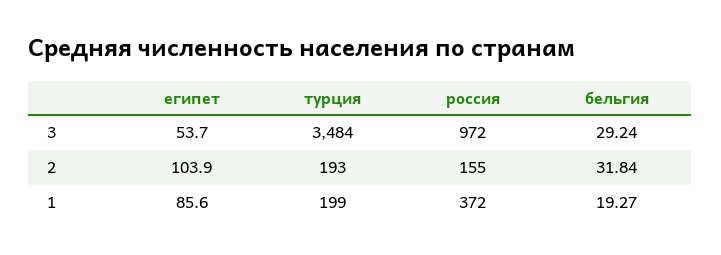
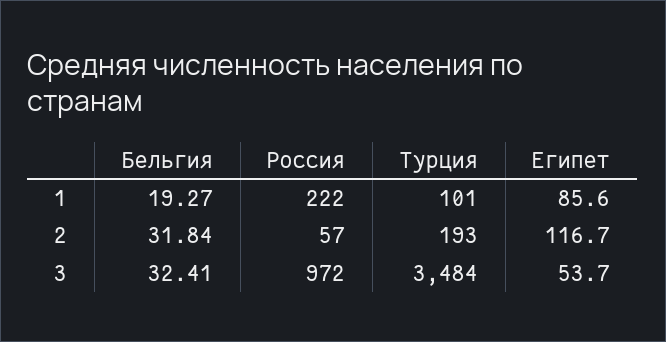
бельгия, 3: 29.24 -> 32.41
египет, 2: 103.9 -> 116.7
россия, 2: 155 -> 57
турция, 1: 199 -> 101
россия, 1: 372 -> 222

